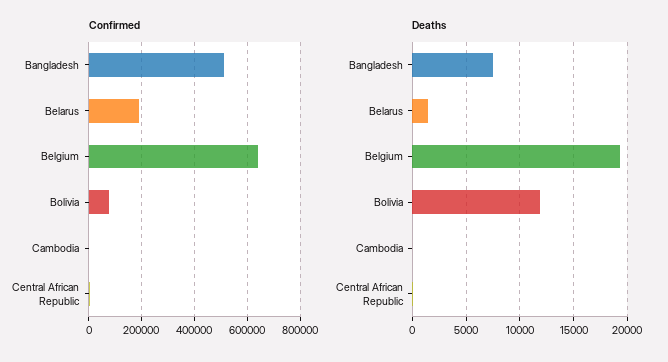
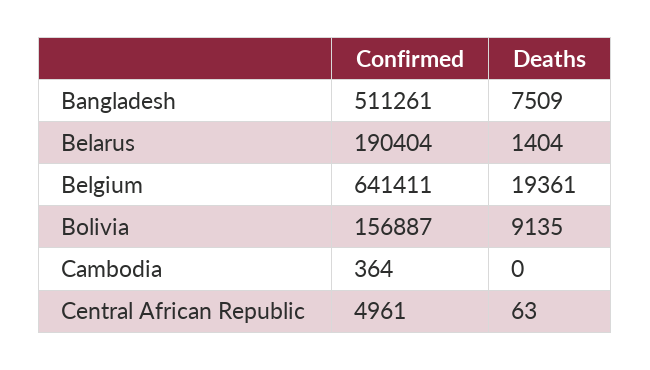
Confirmed, Bolivia: 75000 -> 156887
Deaths, Bolivia: 12000 -> 9135

